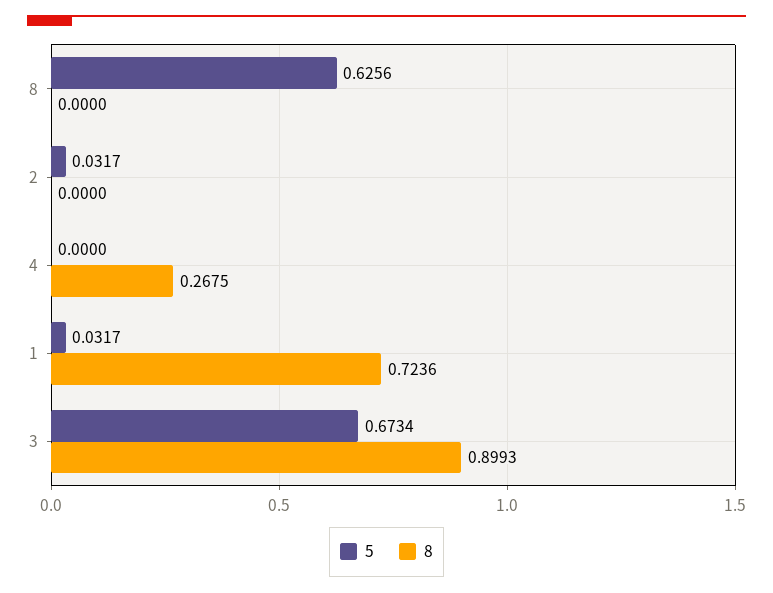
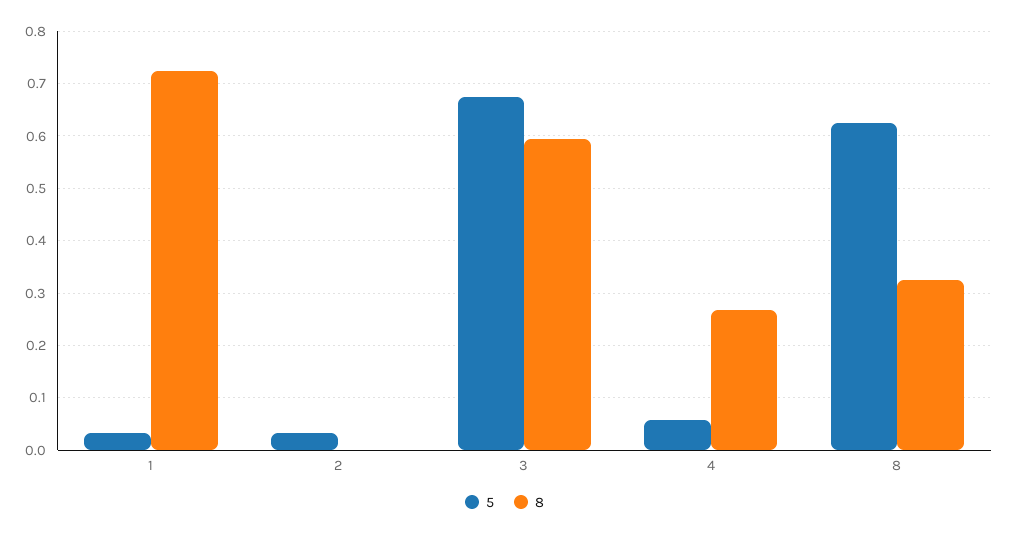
8, 8: 0 -> 0.32
5, 4: 0 -> 0.06
8, 3: 0.8993 -> 0.6

